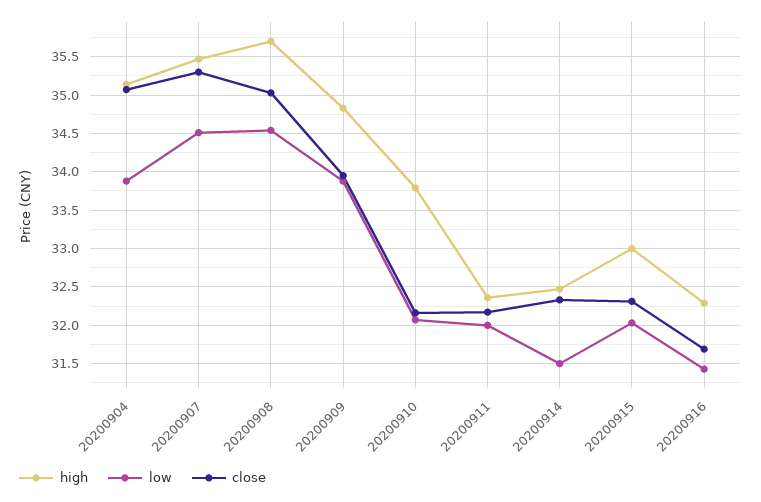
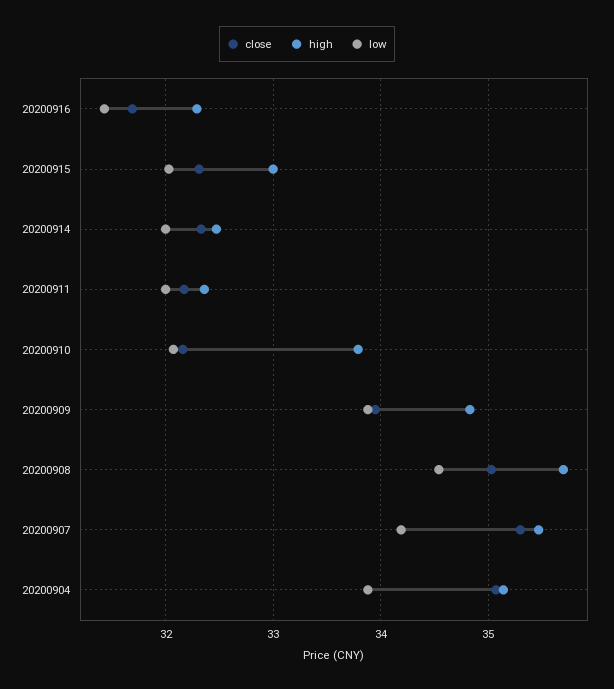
low, 20200907: 34.5 -> 34.2
low, 20200914: 31.5 -> 32

